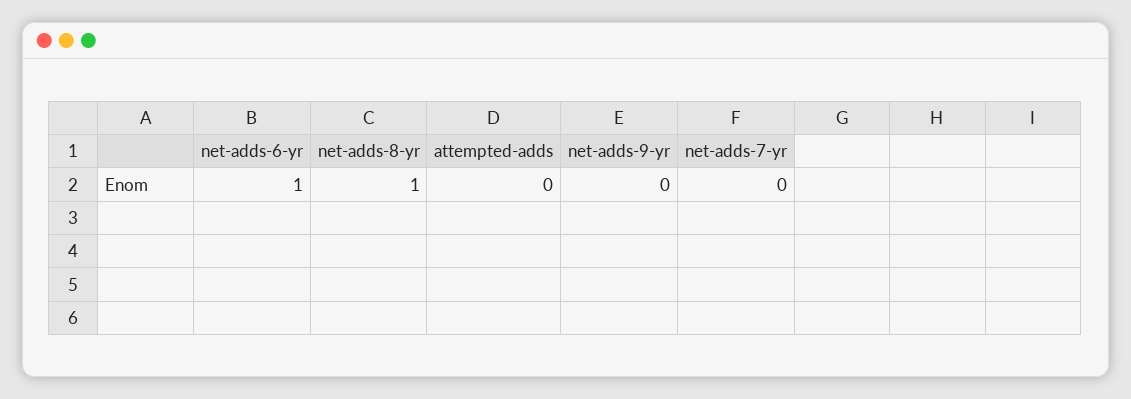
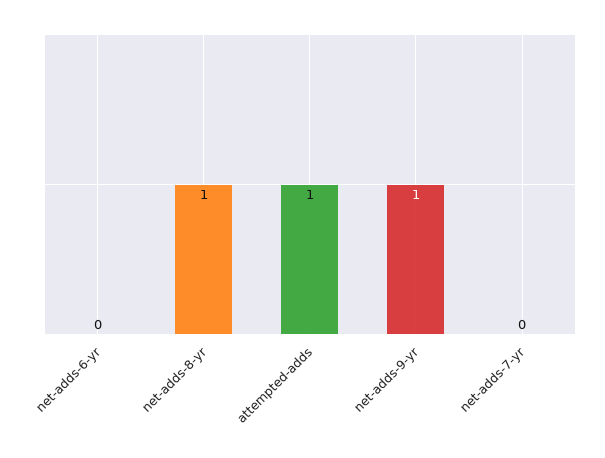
net-adds-6-yr: 1 -> 0
attempted-adds: 0 -> 1
net-adds-9-yr: 0 -> 1

